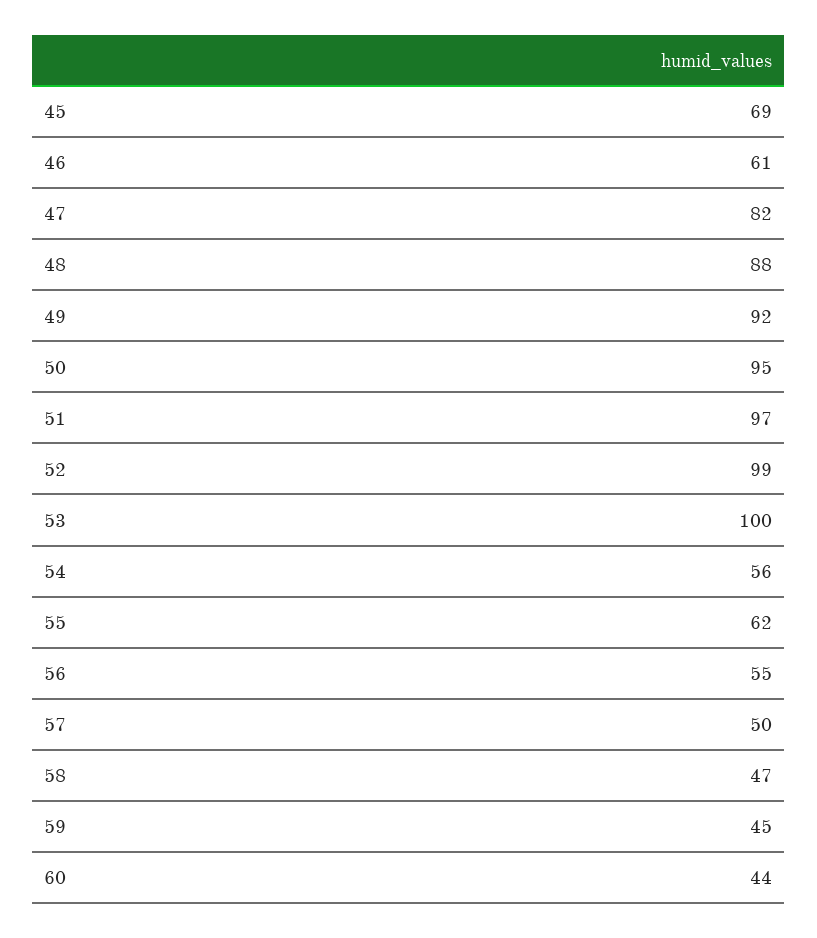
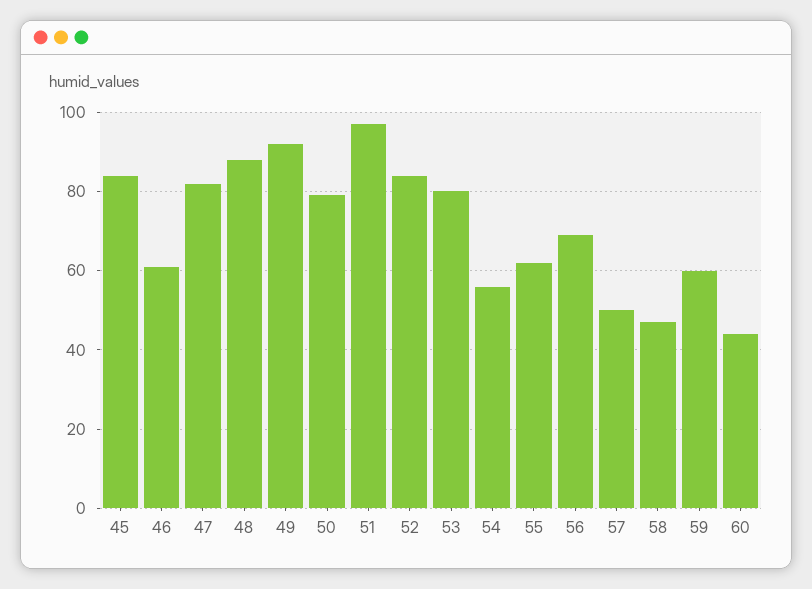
45: 69 -> 85
50: 95 -> 80
52: 99 -> 85
53: 100 -> 80
56: 55 -> 70
59: 45 -> 60

